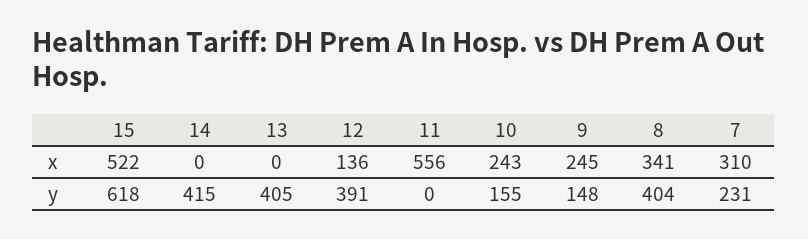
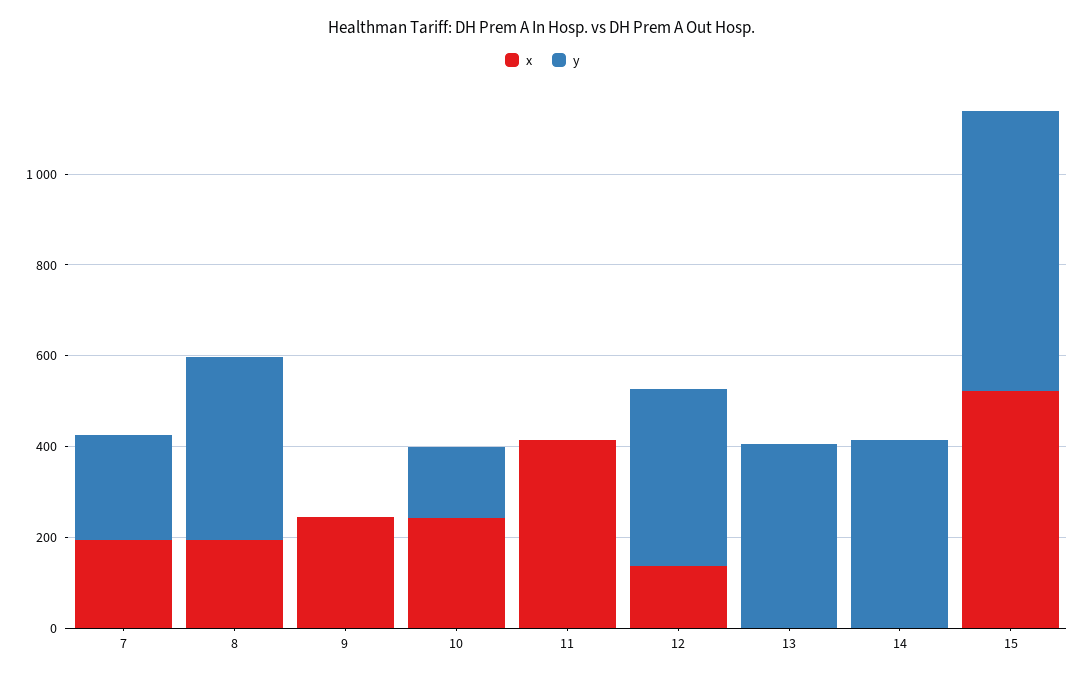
x, 11: 556 -> 400
x, 8: 341 -> 200
x, 7: 310 -> 200
y, 9: 148 -> 0

